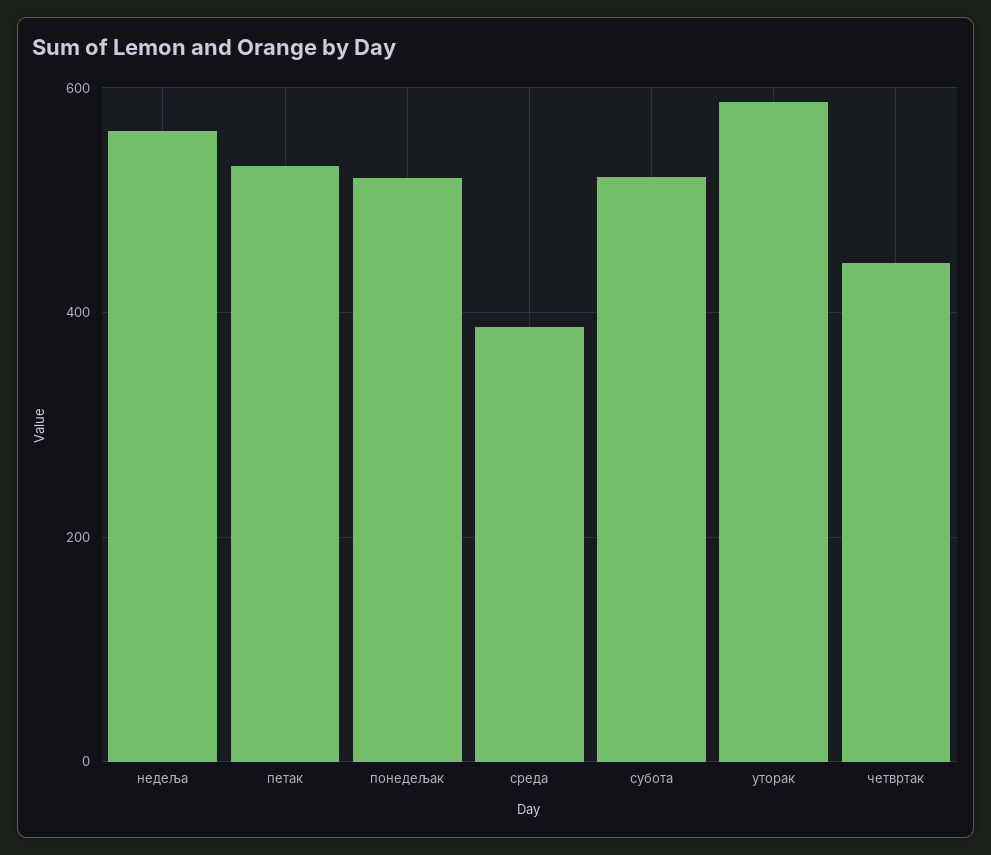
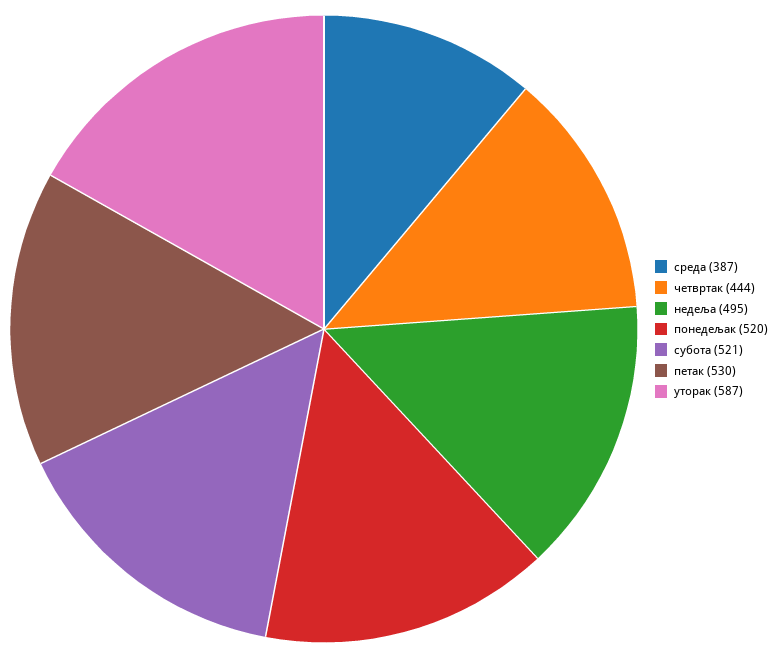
недеља: 560 -> 495

